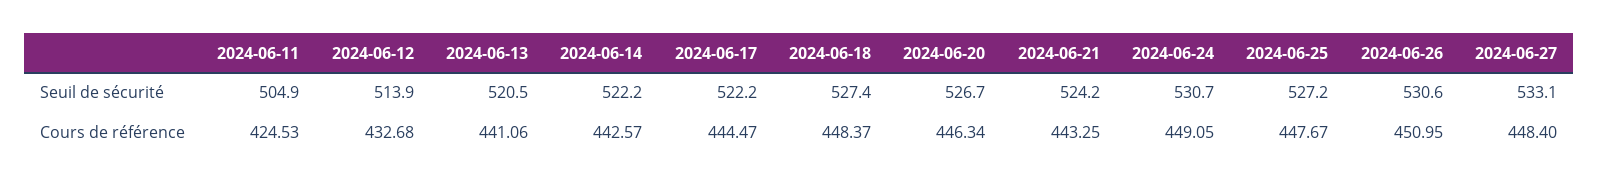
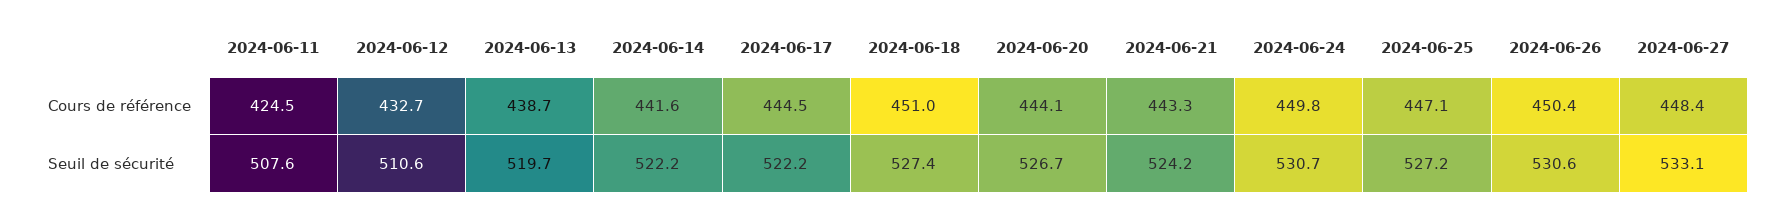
2024-06-11, Seuil de sécurité: 504.9 -> 507.6
2024-06-12, Seuil de sécurité: 513.9 -> 510.6
2024-06-13, Seuil de sécurité: 520.5 -> 519.7
2024-06-13, Cours de référence: 441.06 -> 438.7
2024-06-14, Cours de référence: 442.57 -> 441.6
2024-06-18, Cours de référence: 448.37 -> 451
2024-06-20, Cours de référence: 446.34 -> 444.1
2024-06-24, Cours de référence: 449.05 -> 449.8
2024-06-25, Cours de référence: 447.67 -> 447.1
2024-06-26, Cours de référence: 450.95 -> 450.4

